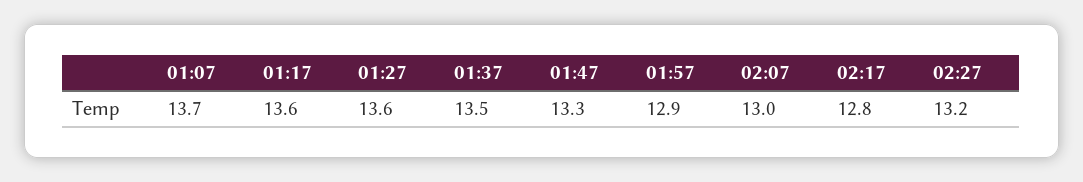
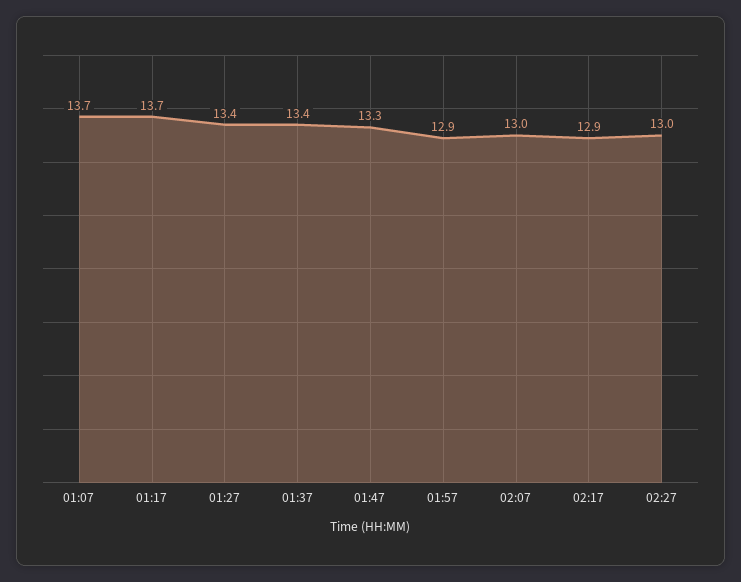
01:17: 13.6 -> 13.7
01:27: 13.6 -> 13.4
01:37: 13.5 -> 13.4
02:17: 12.8 -> 12.9
02:27: 13.2 -> 13

